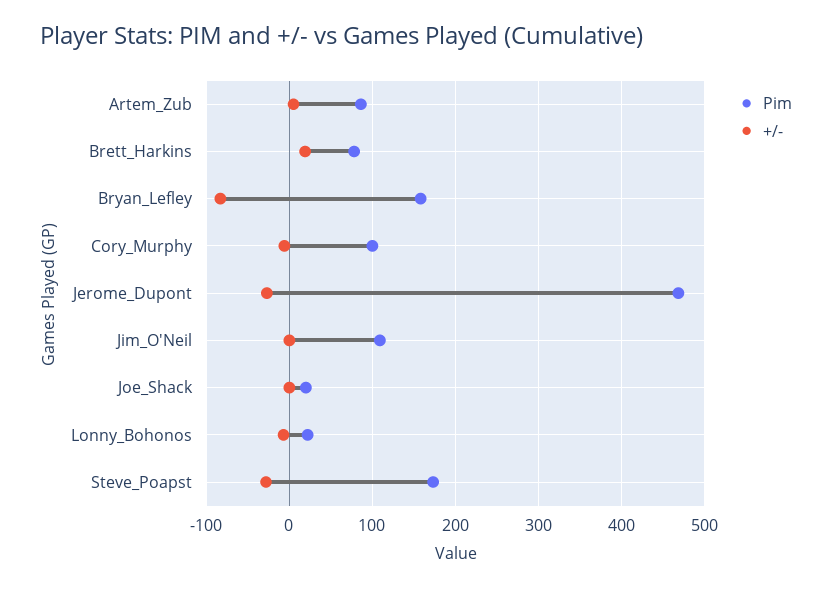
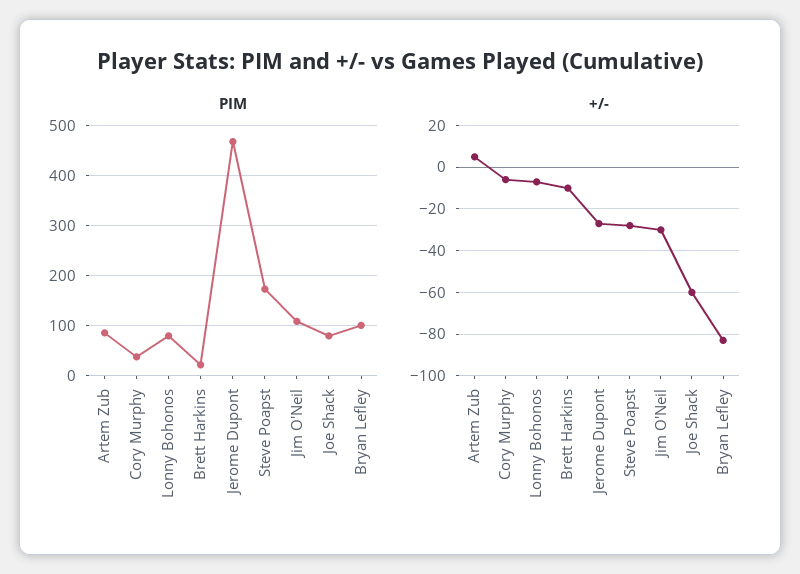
Pim, Brett_Harkins: 80 -> 20
+/-, Brett_Harkins: 20 -> -10
Pim, Bryan_Lefley: 160 -> 100
Pim, Cory_Murphy: 100 -> 40
+/-, Jim_O'Neil: 0 -> -30
Pim, Joe_Shack: 20 -> 80
+/-, Joe_Shack: 0 -> -60
Pim, Lonny_Bohonos: 20 -> 80

